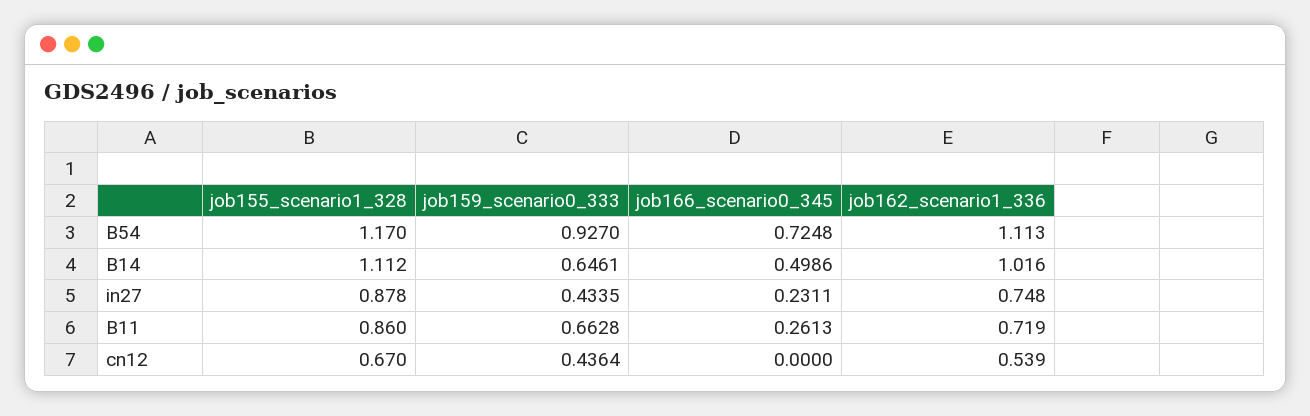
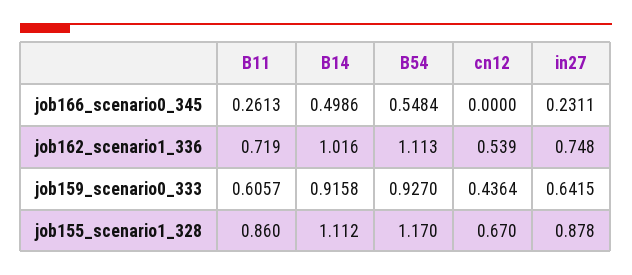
job166_scenario0_345, B54: 0.7248 -> 0.5484
job159_scenario0_333, B14: 0.6461 -> 0.9158
job159_scenario0_333, in27: 0.4335 -> 0.6415
job159_scenario0_333, B11: 0.6628 -> 0.6057

